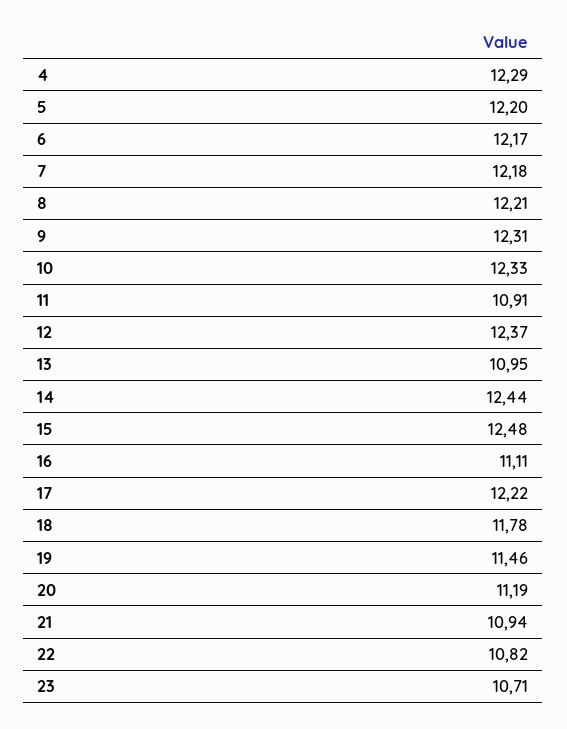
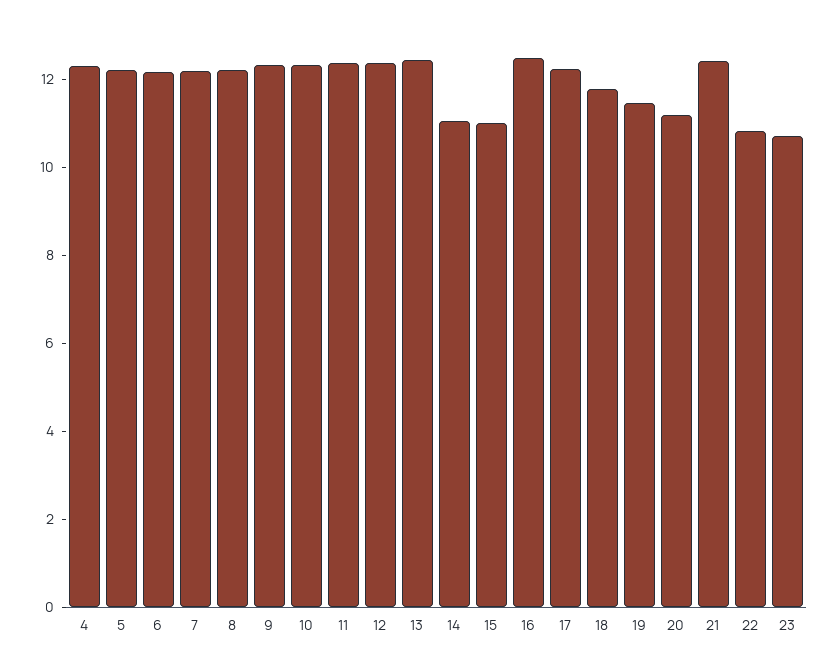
11: 10.91 -> 12.5
13: 10.95 -> 12.5
14: 12.44 -> 11
15: 12.48 -> 11
16: 11.11 -> 12.5
21: 10.94 -> 12.5

